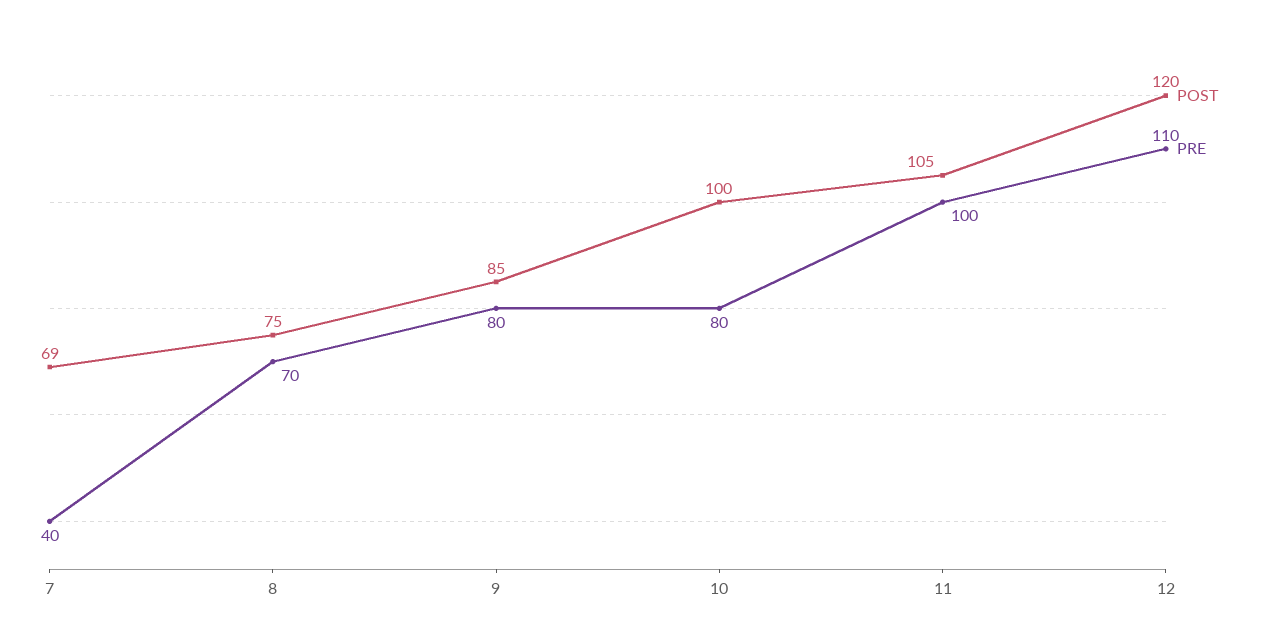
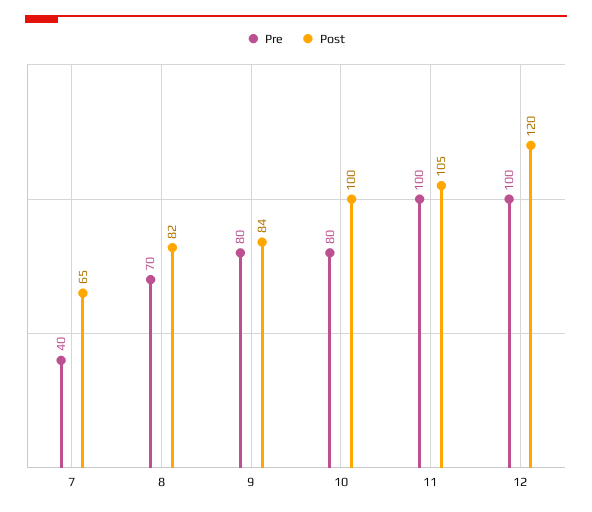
POST, 7: 69 -> 65
POST, 8: 75 -> 82
POST, 9: 85 -> 84
PRE, 12: 110 -> 100

